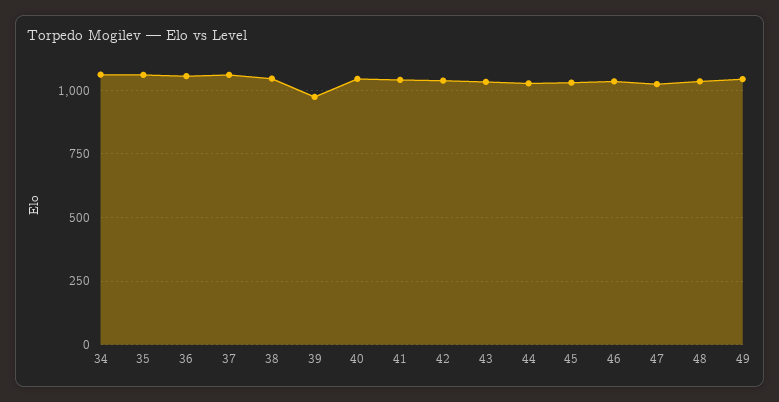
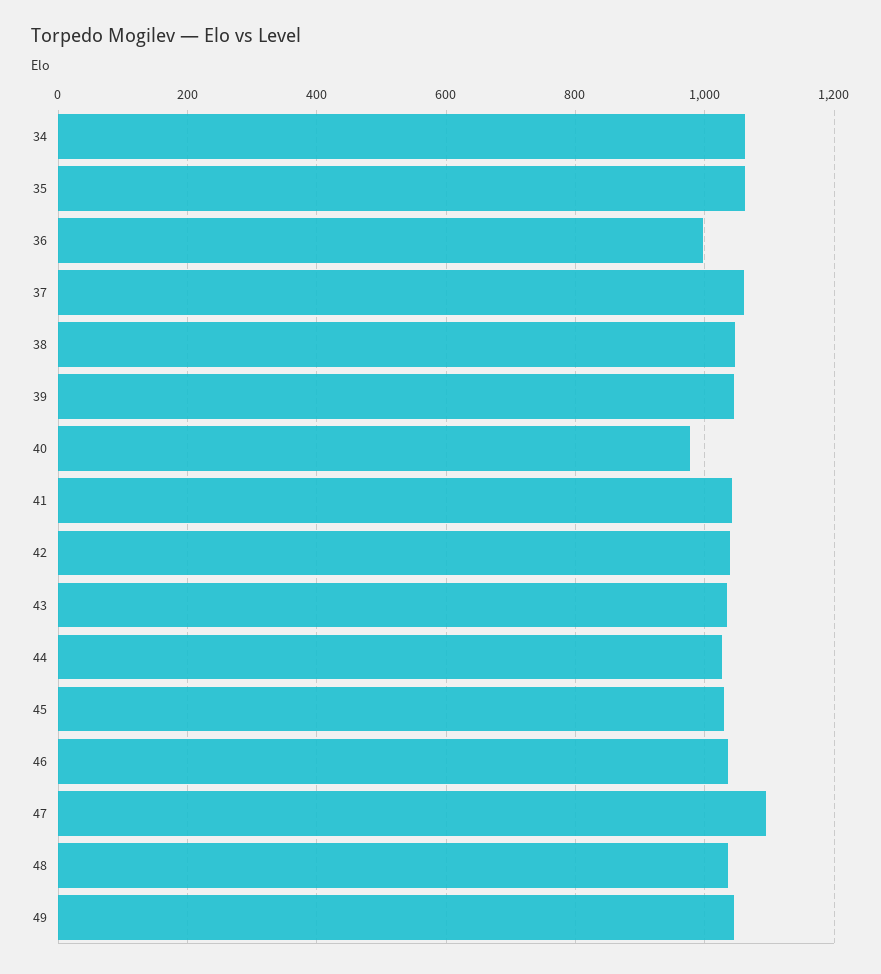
36: 1050 -> 1000
39: 975 -> 1040
40: 1050 -> 980
47: 1025 -> 1100

